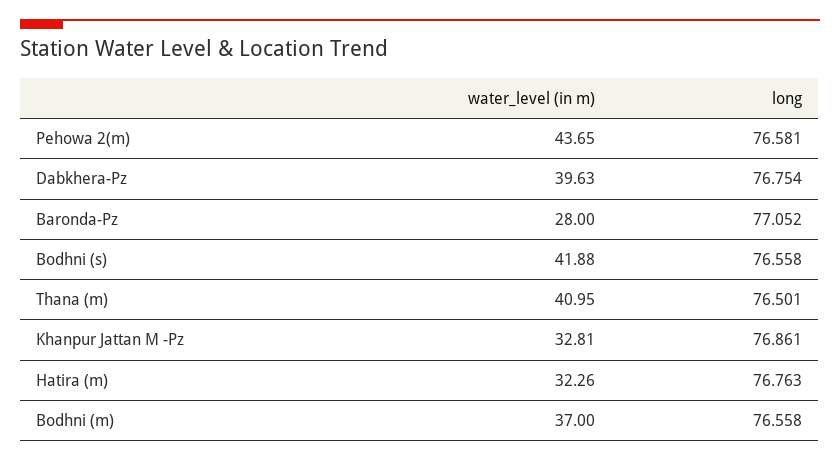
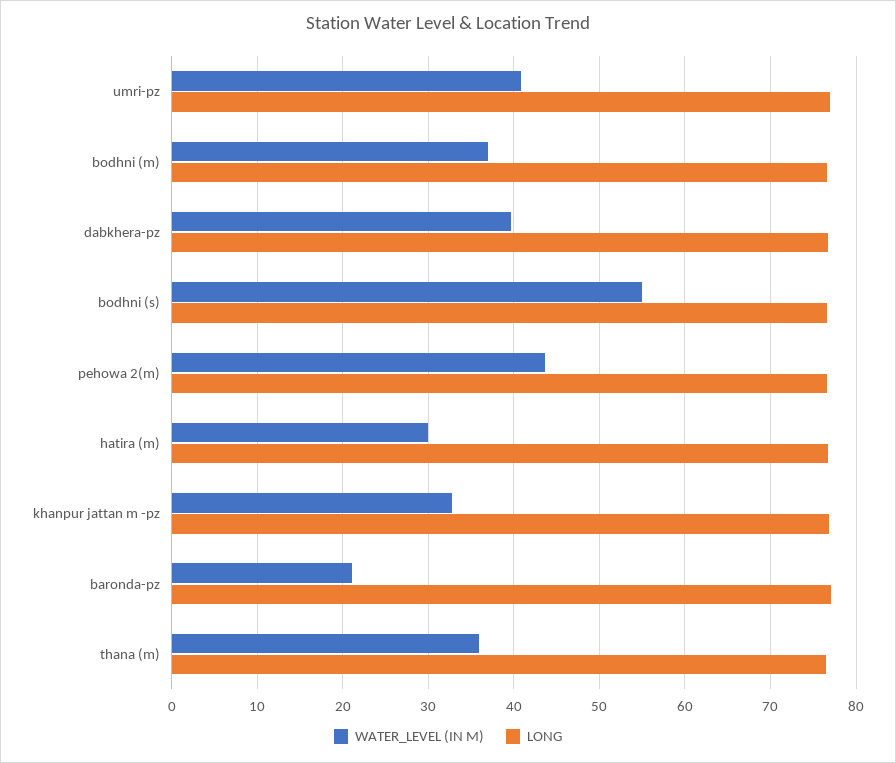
water_level (in m), Baronda-Pz: 28 -> 21
water_level (in m), Bodhni (s): 41.88 -> 55
water_level (in m), Thana (m): 40.95 -> 36
water_level (in m), Hatira (m): 32.26 -> 30
water_level (in m), umri-pz: none -> 41
long, umri-pz: none -> 77

